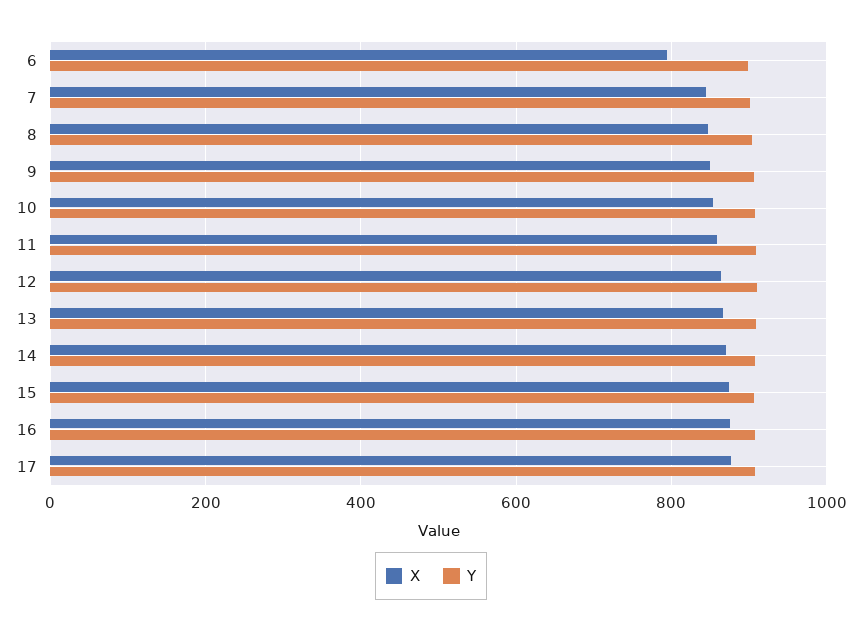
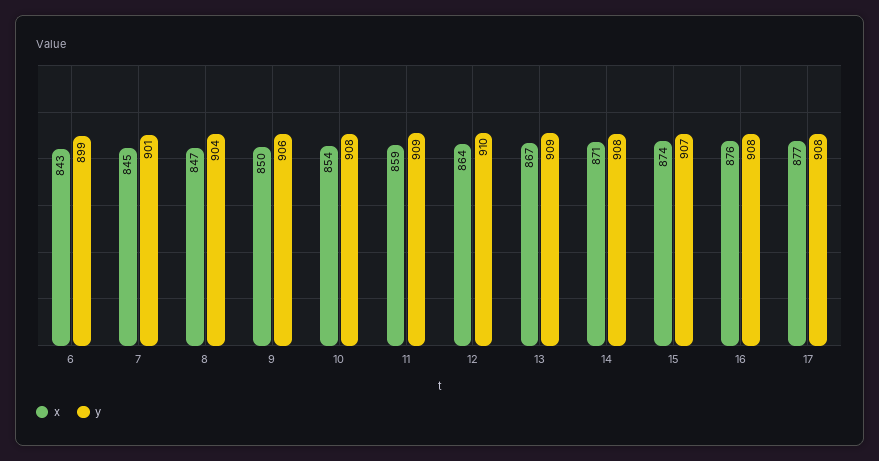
X, 6: 800 -> 843

